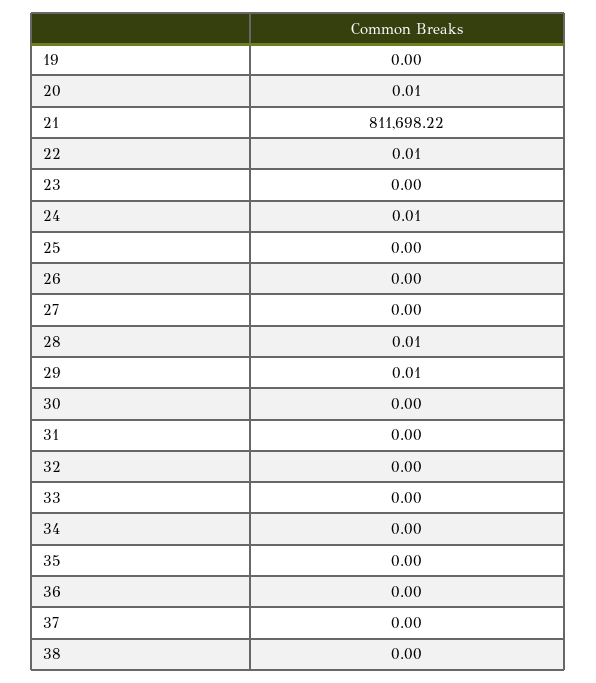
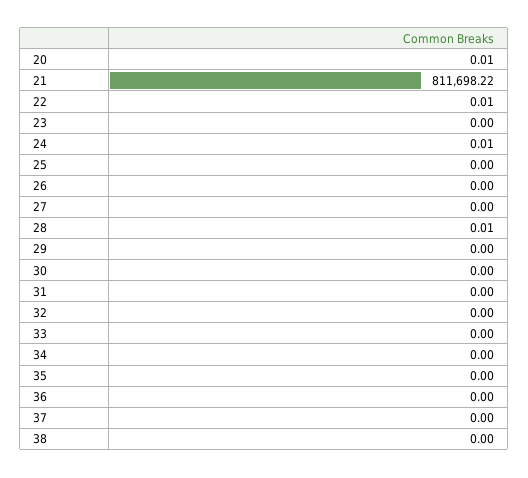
19: 0 -> none
29: 0.01 -> 0

